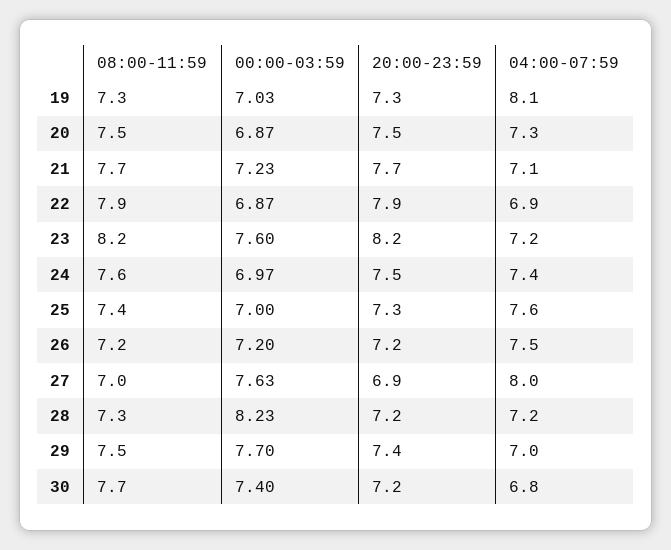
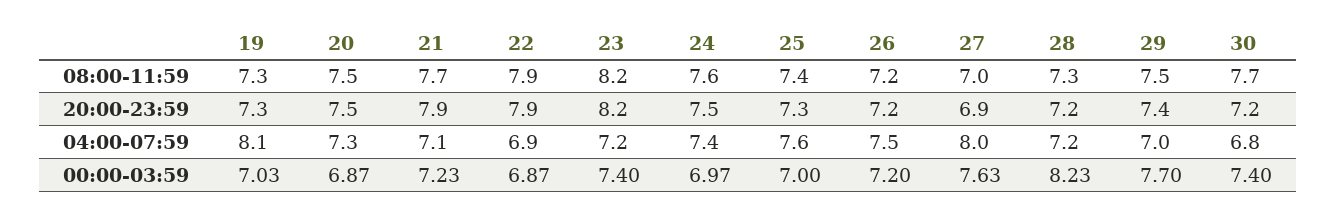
20:00-23:59, 21: 7.7 -> 7.9
00:00-03:59, 23: 7.6 -> 7.4

